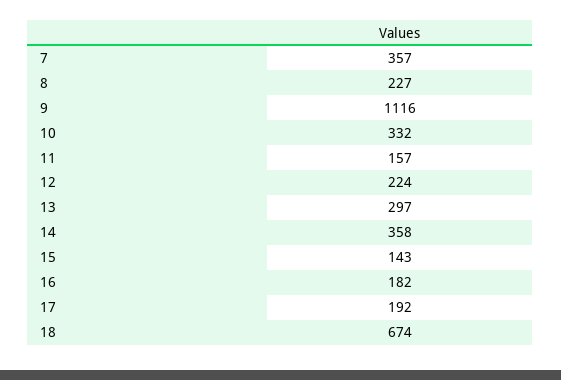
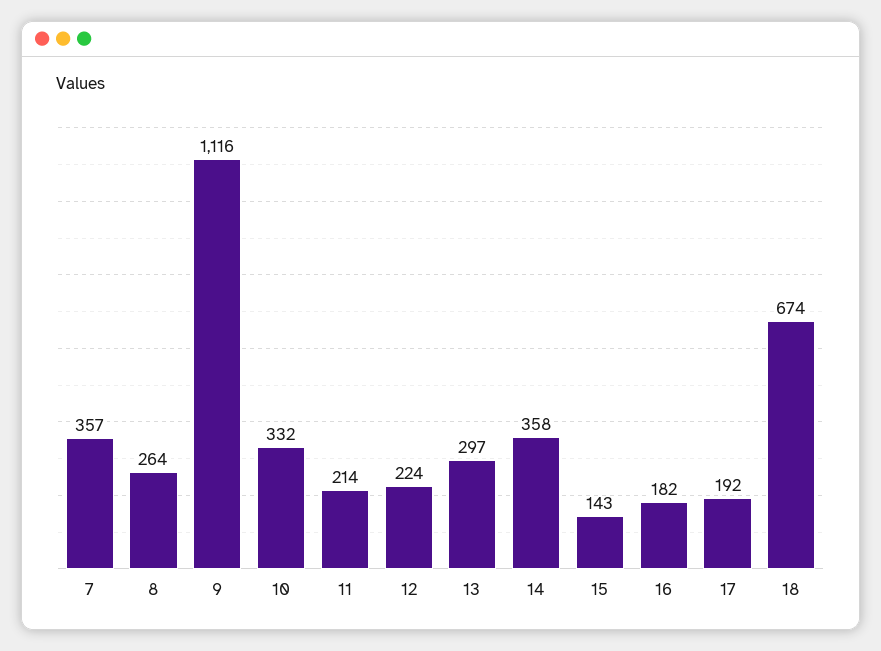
8: 227 -> 264
11: 157 -> 214

